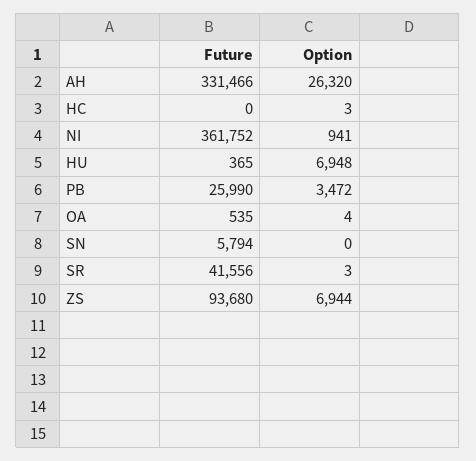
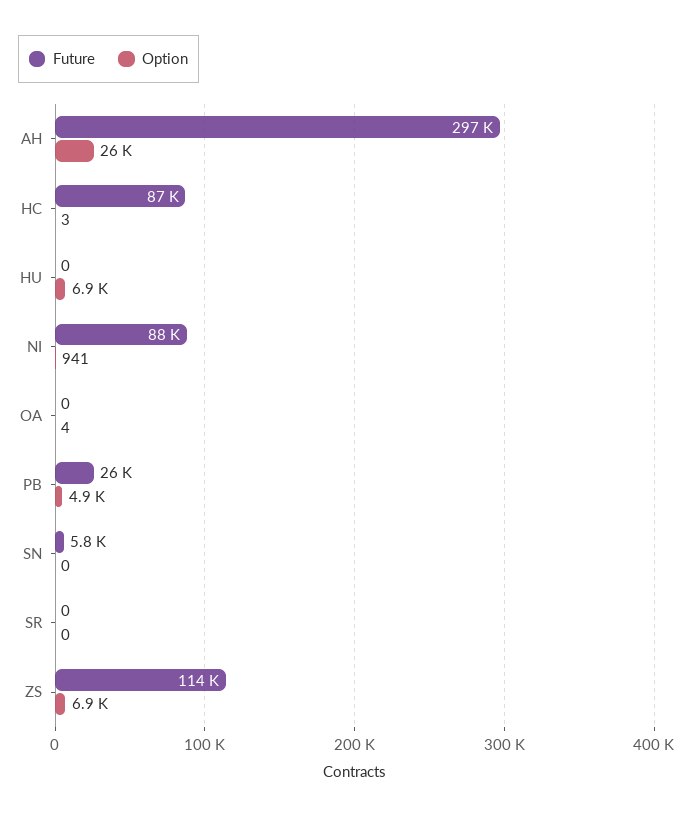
Future, AH: 331466 -> 297000
Future, HC: 0 -> 87000
Future, NI: 361752 -> 88000
Future, HU: 365 -> 0
Option, PB: 3472 -> 4900
Future, OA: 535 -> 0
Future, SR: 41556 -> 0
Option, SR: 3 -> 0
Future, ZS: 93680 -> 114000

